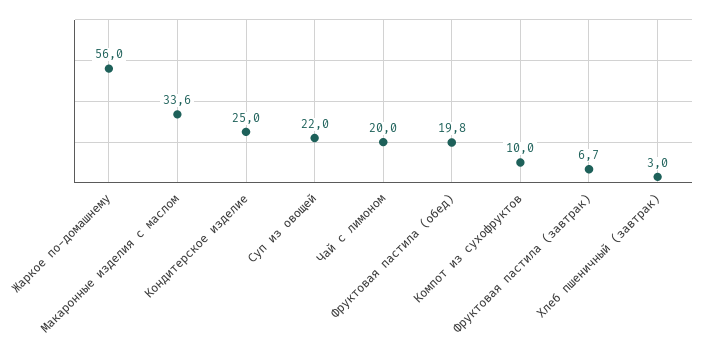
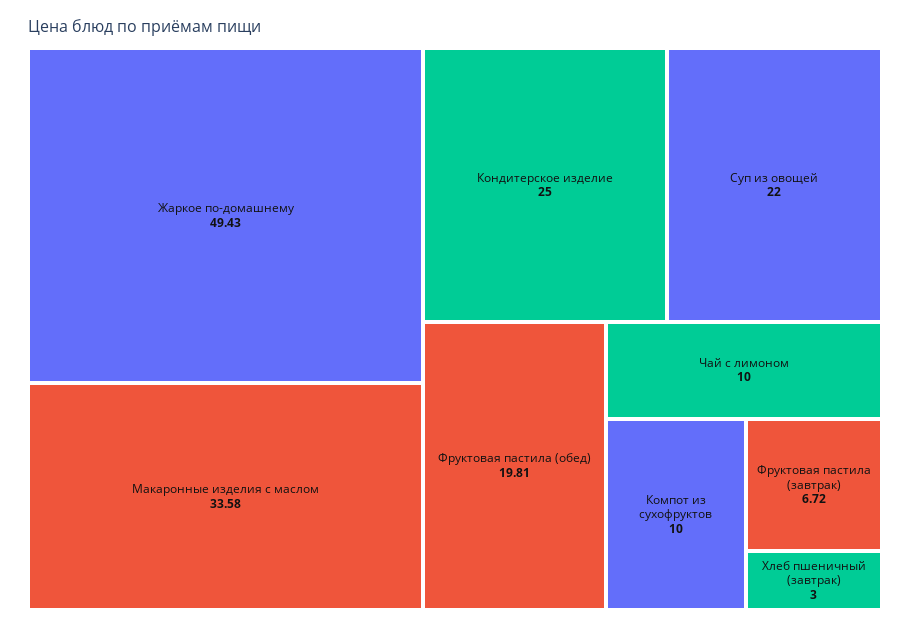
Жаркое по-домашнему: 56 -> 49.43
Чай с лимоном: 20 -> 10

